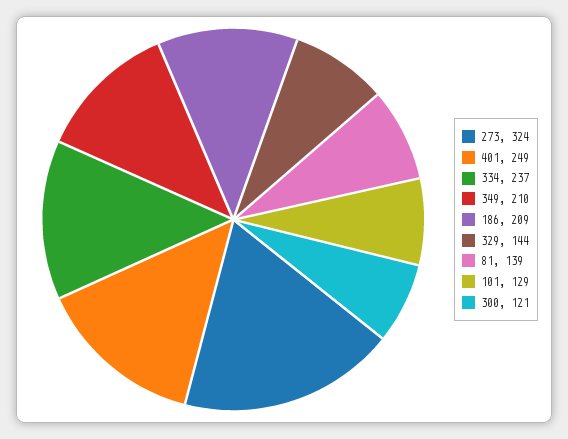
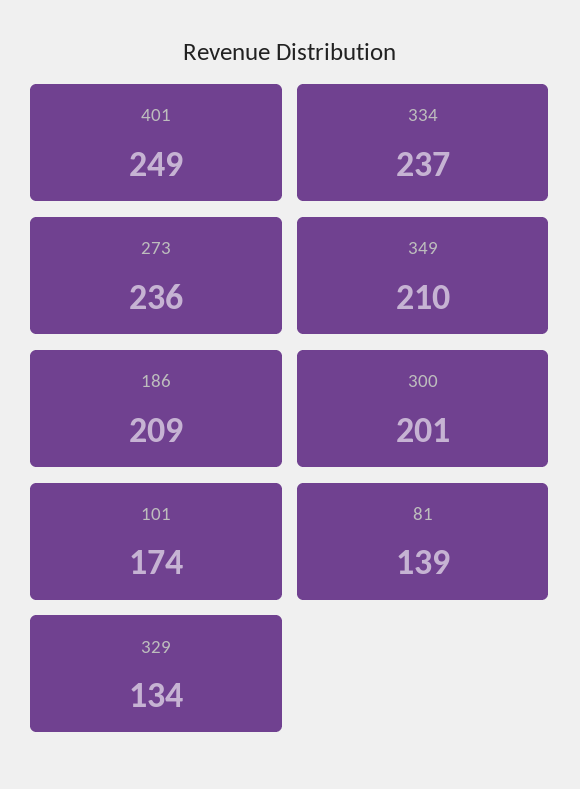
273: 324 -> 236
329: 144 -> 134
101: 129 -> 174
300: 121 -> 201

